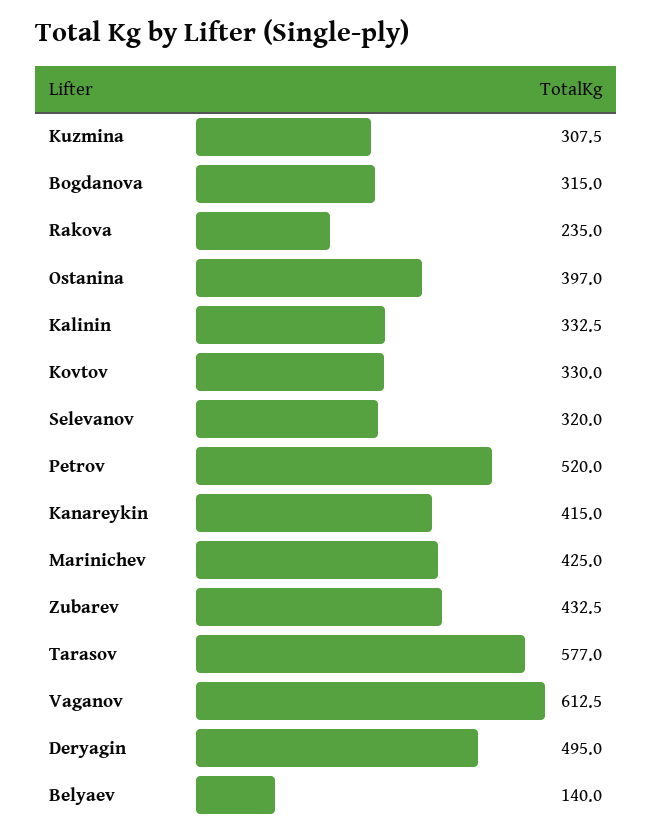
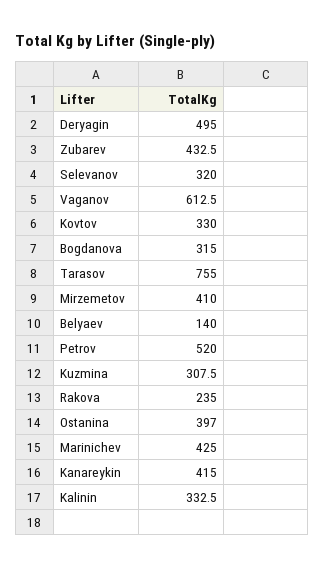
Tarasov: 577 -> 755
Mirzemetov: none -> 410

